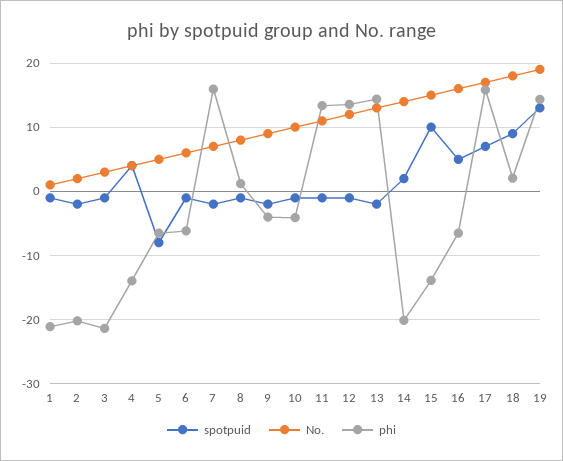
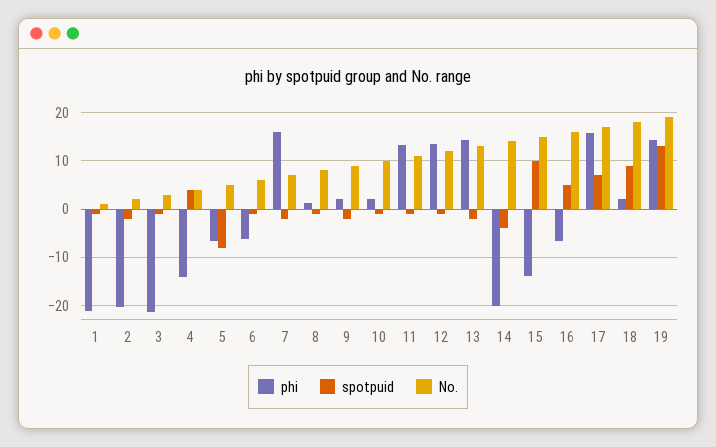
phi, 9: -4 -> 2
phi, 10: -4 -> 2
spotpuid, 14: 2 -> -4

